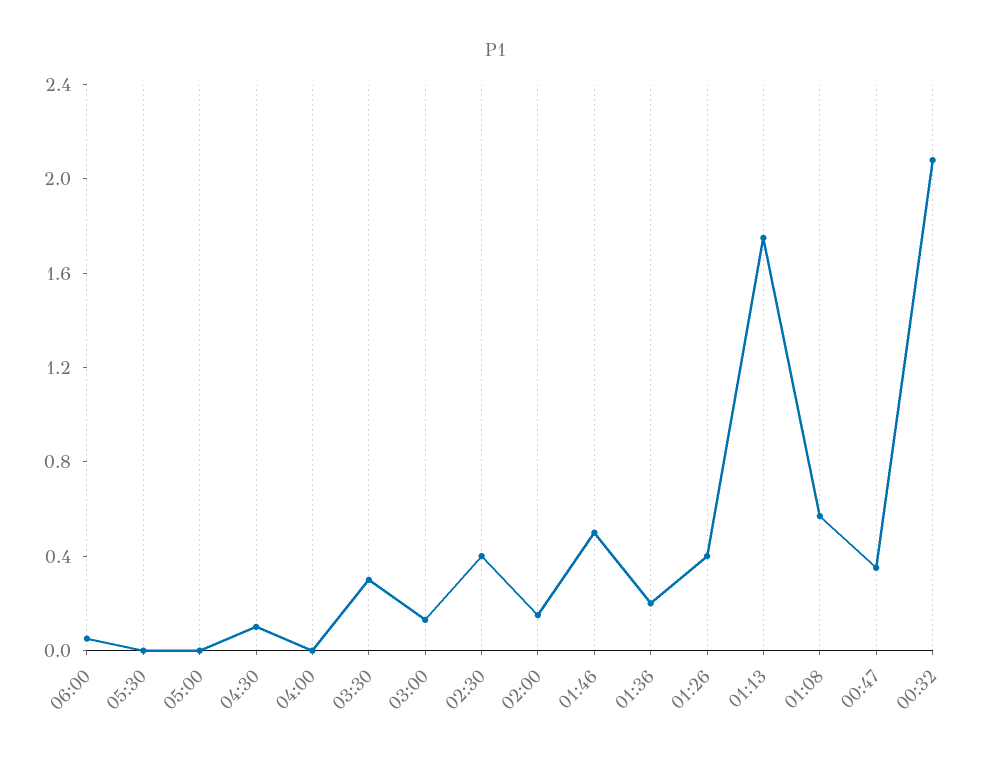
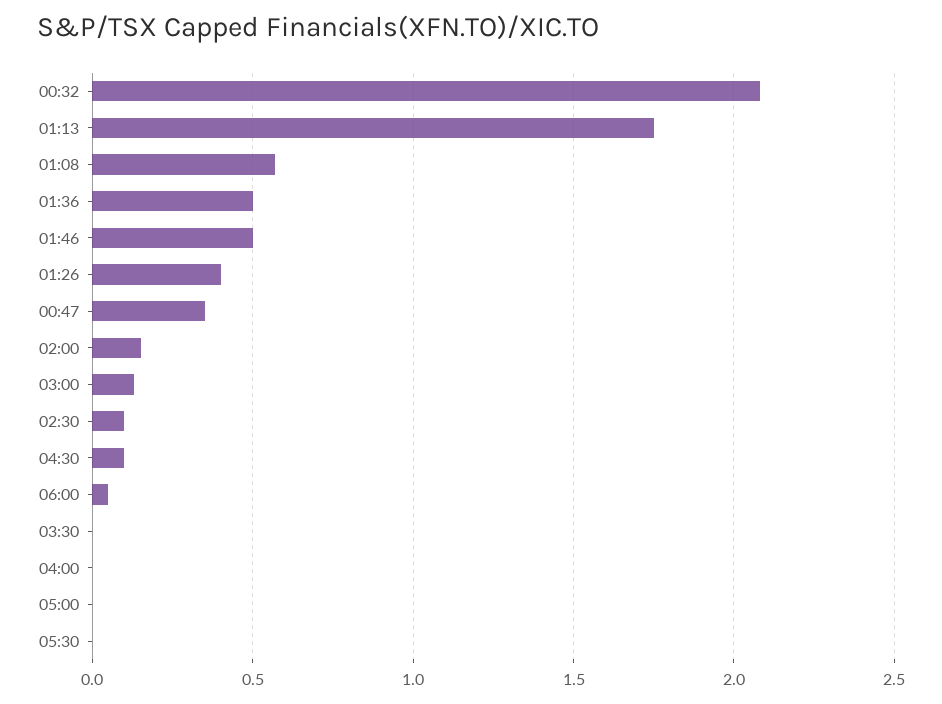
03:30: 0.3 -> 0
02:30: 0.4 -> 0.1
01:36: 0.2 -> 0.5

